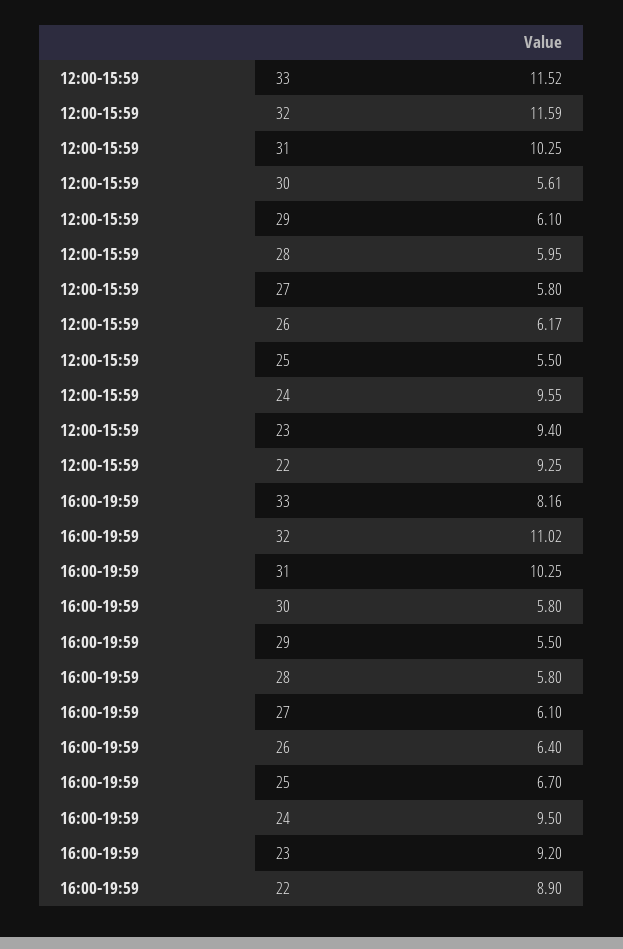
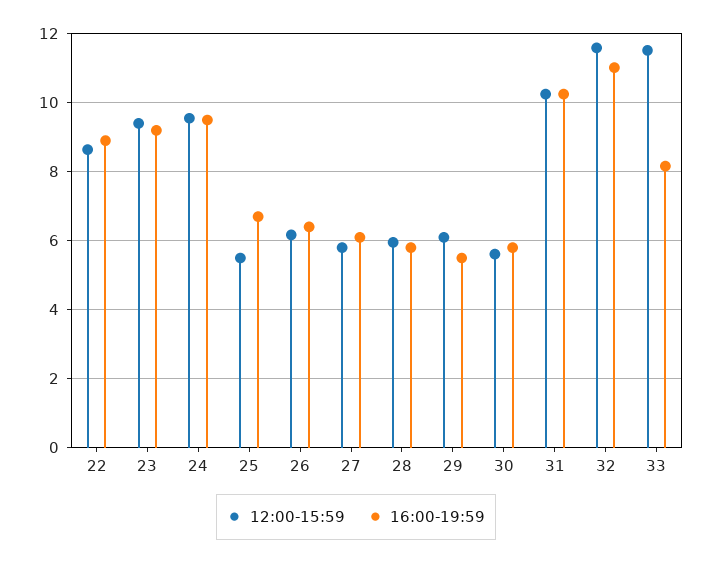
12:00-15:59, 22: 9.25 -> 8.6

